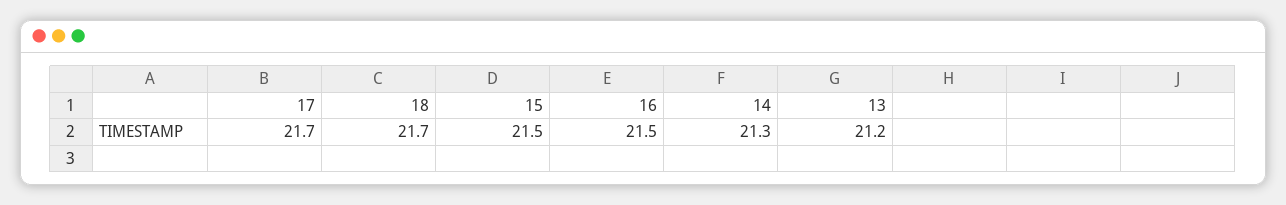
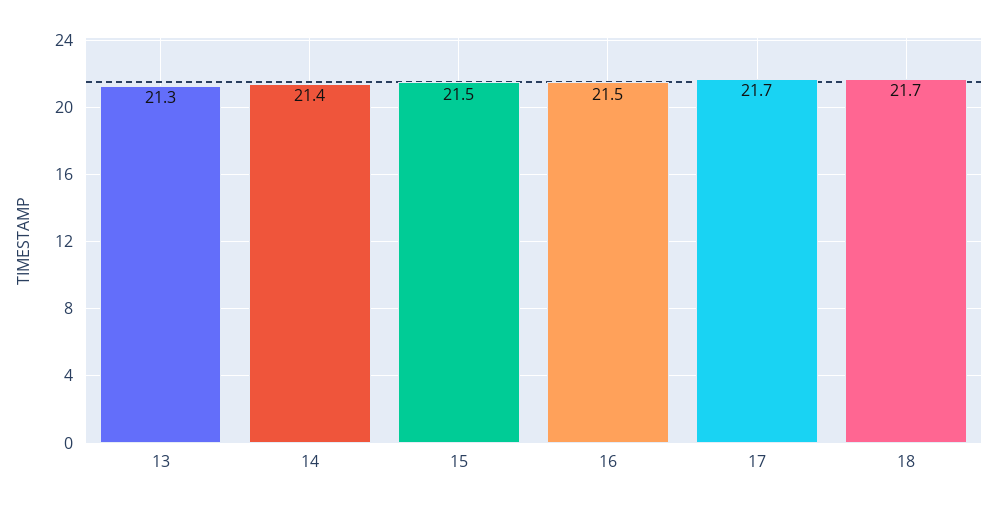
14: 21.3 -> 21.4
13: 21.2 -> 21.3

